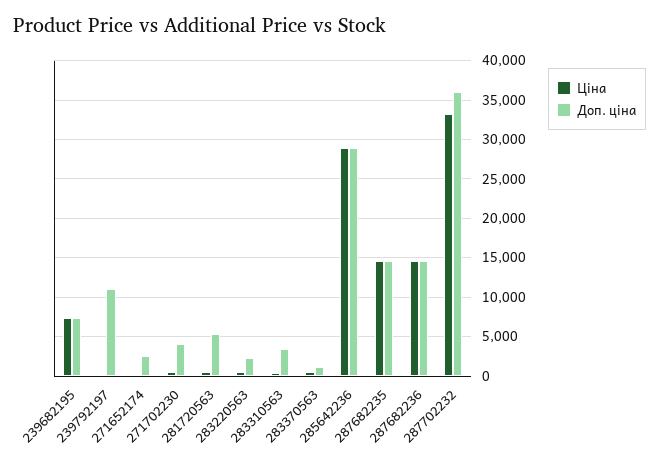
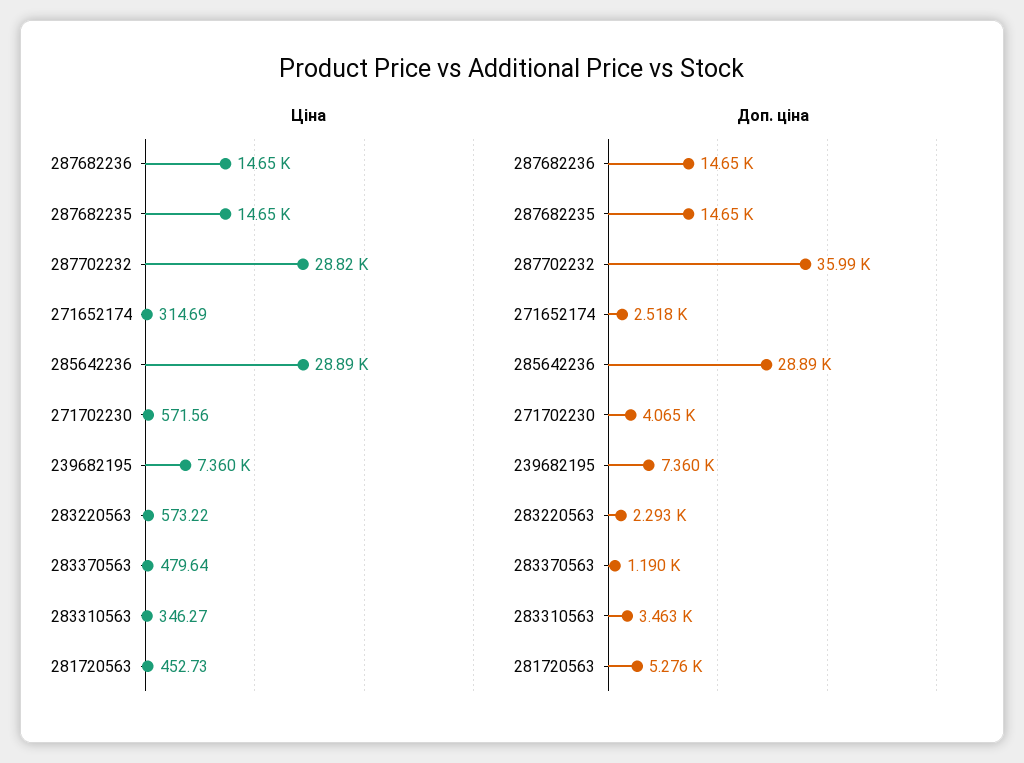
Ціна, 239792197: 0 -> none
Доп. ціна, 239792197: 11000 -> none
Ціна, 287702232: 33000 -> 28820

